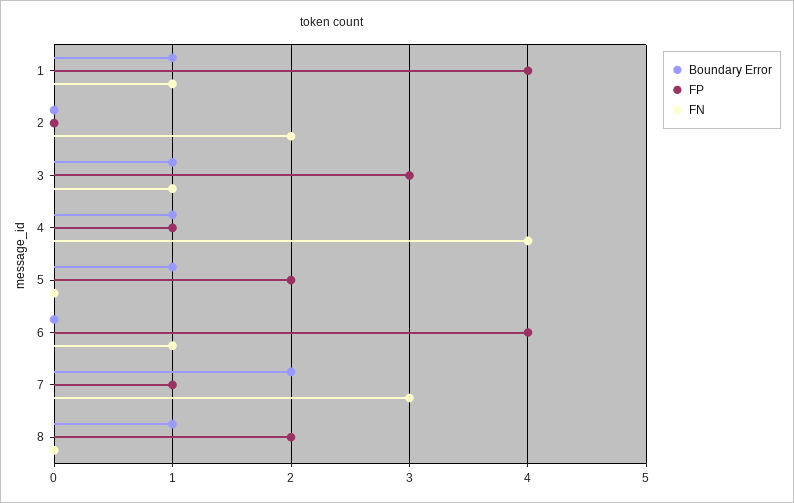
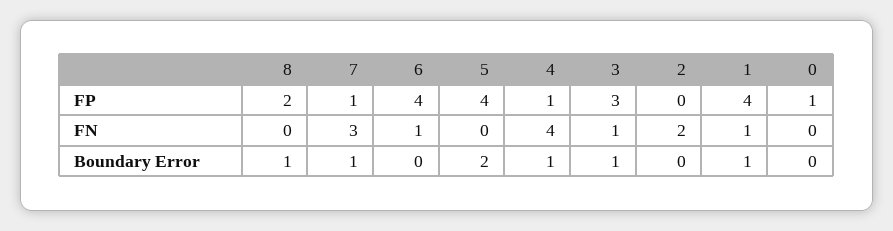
Boundary Error, 5: 1 -> 2
FP, 5: 2 -> 4
Boundary Error, 7: 2 -> 1
FP, 0: none -> 1
FN, 0: none -> 0
Boundary Error, 0: none -> 0

